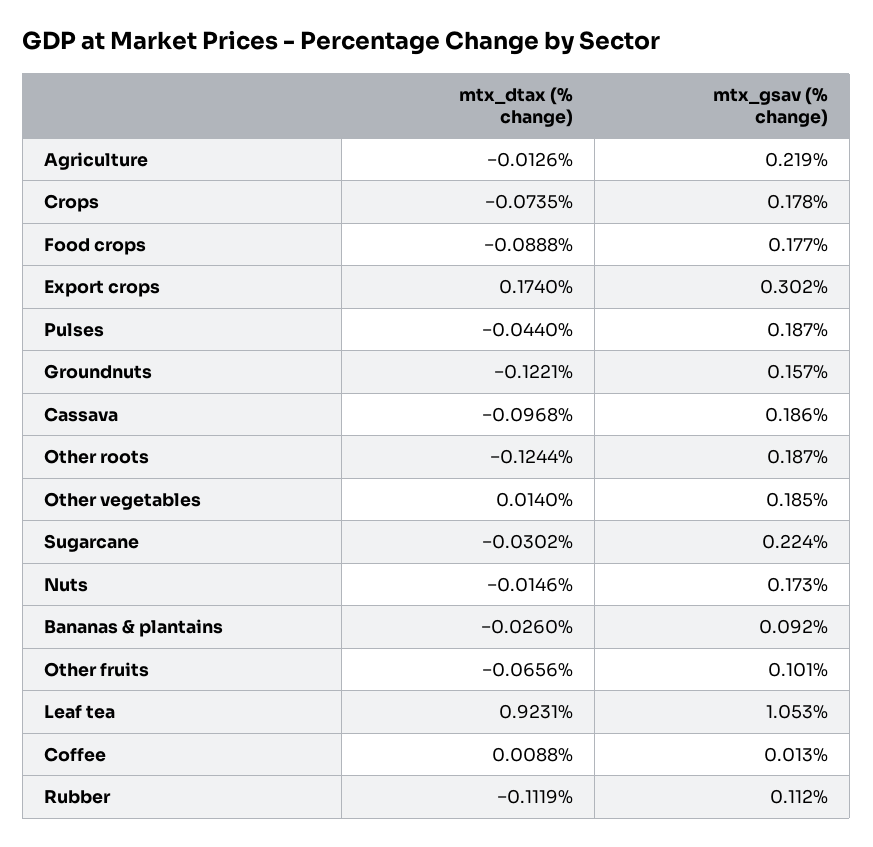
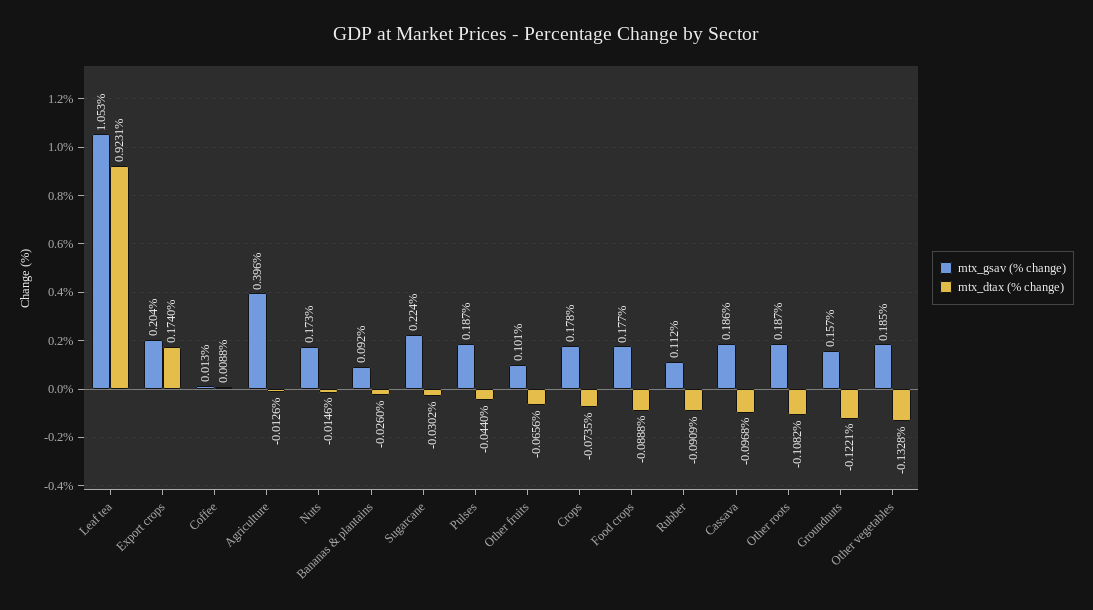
mtx_gsav (% change), Agriculture: 0.219 -> 0.396
mtx_gsav (% change), Export crops: 0.302 -> 0.204
mtx_dtax (% change), Other roots: -0.1244 -> -0.1082
mtx_dtax (% change), Other vegetables: 0.014 -> -0.1328
mtx_dtax (% change), Rubber: -0.1119 -> -0.0909

